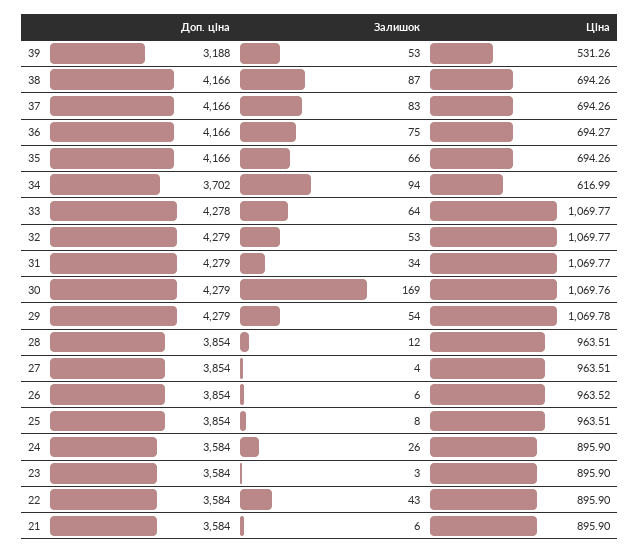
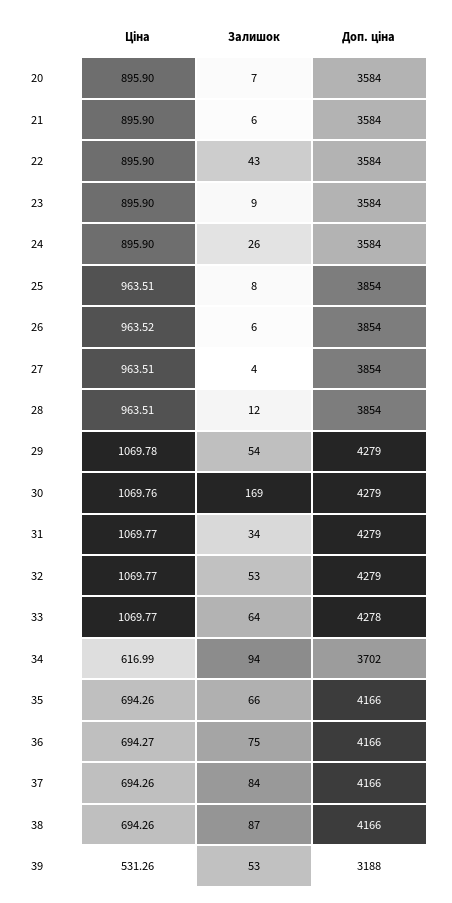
Залишок, 37: 83 -> 84
Залишок, 23: 3 -> 9
Ціна, 20: none -> 895.9
Залишок, 20: none -> 7
Доп. ціна, 20: none -> 3584

